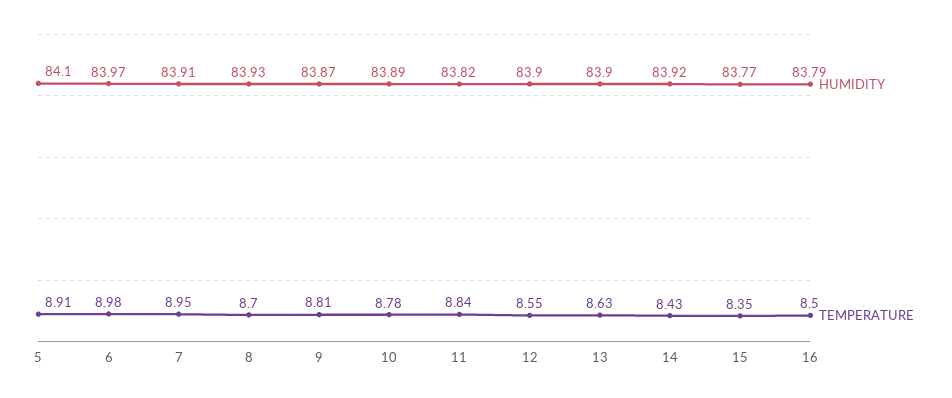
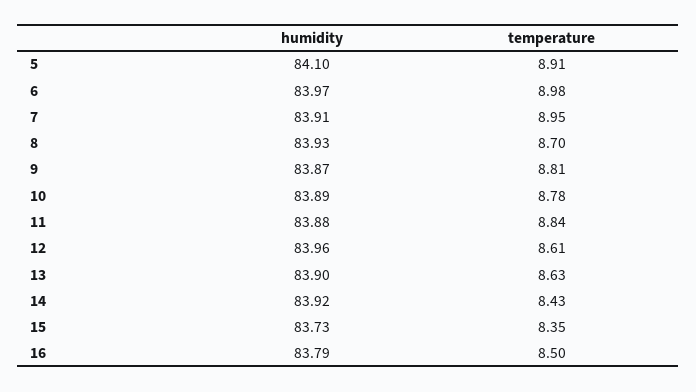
HUMIDITY, 11: 83.82 -> 83.88
HUMIDITY, 12: 83.9 -> 83.96
TEMPERATURE, 12: 8.55 -> 8.61
HUMIDITY, 15: 83.77 -> 83.73

